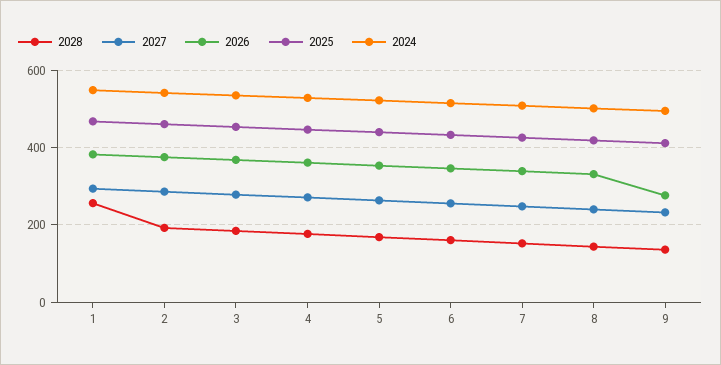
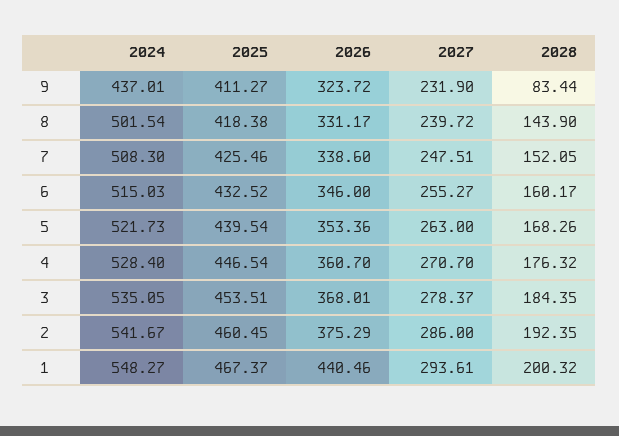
2028, 1: 260 -> 200.32
2026, 1: 380 -> 440.46
2028, 9: 140 -> 83.44
2026, 9: 280 -> 323.72
2024, 9: 500 -> 437.01

